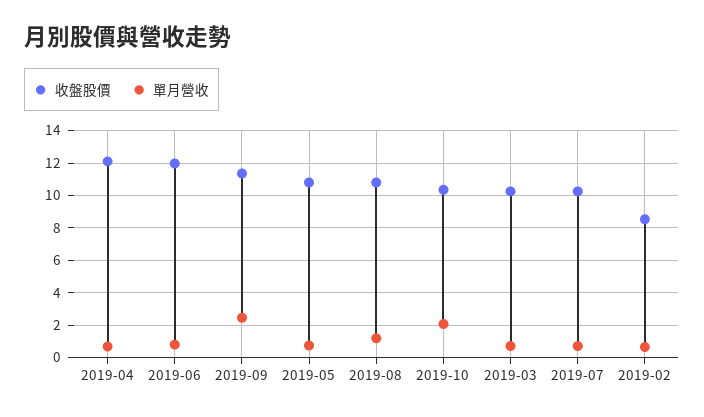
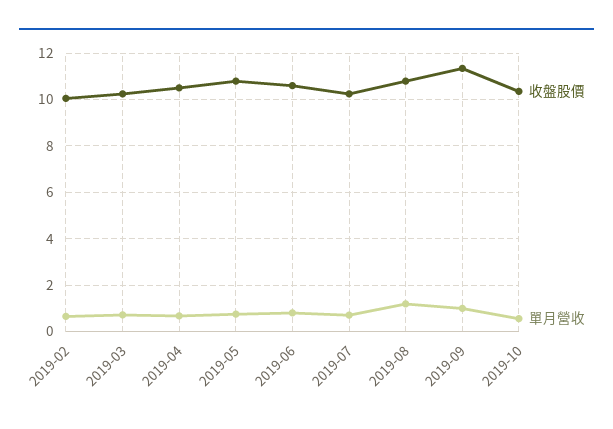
收盤股價, 2019-04: 12 -> 10.5
收盤股價, 2019-06: 12 -> 10.5
單月營收, 2019-09: 2.5 -> 1
單月營收, 2019-10: 2 -> 0.5
收盤股價, 2019-02: 8.5 -> 10

